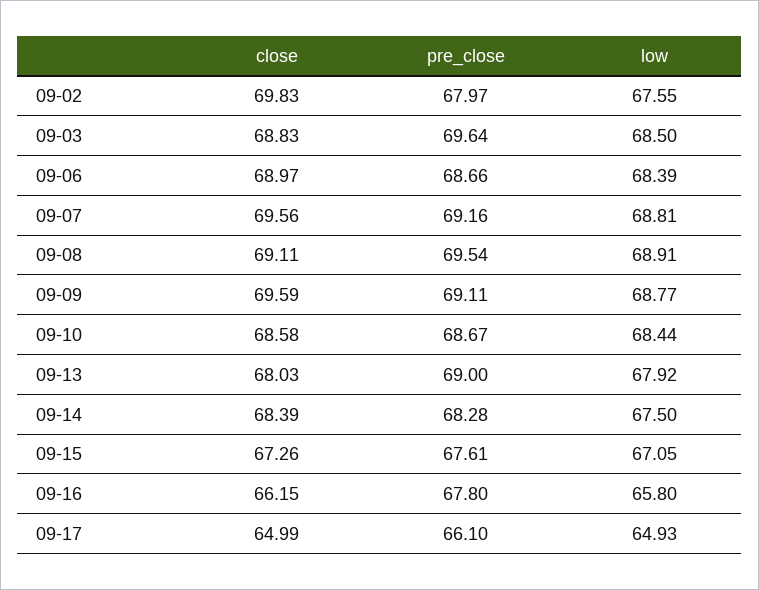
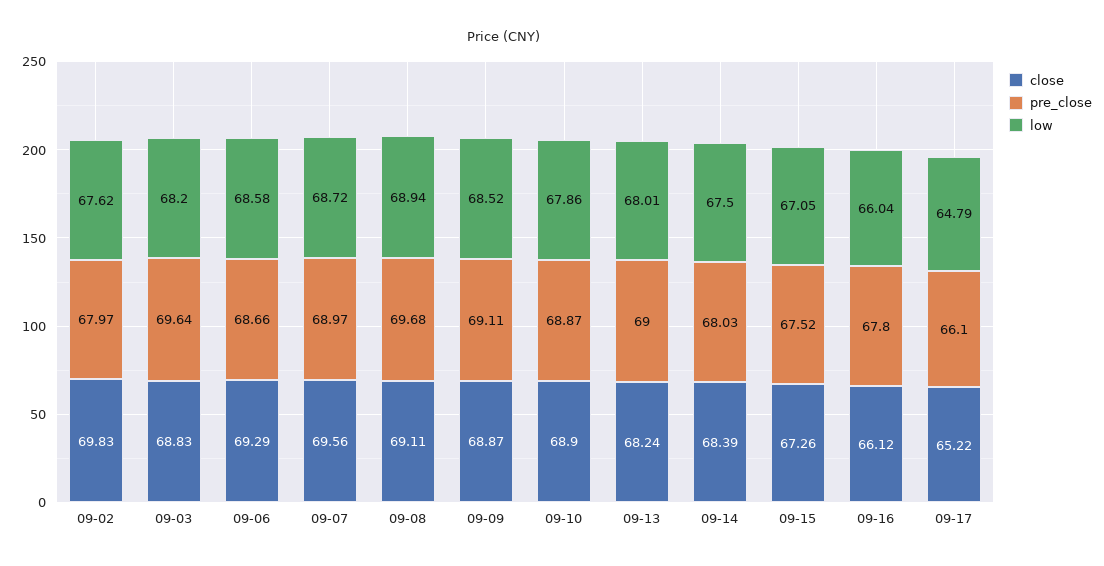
low, 09-02: 67.55 -> 67.62
low, 09-03: 68.5 -> 68.2
close, 09-06: 68.97 -> 69.29
low, 09-06: 68.39 -> 68.58
pre_close, 09-07: 69.16 -> 68.97
low, 09-07: 68.81 -> 68.72
pre_close, 09-08: 69.54 -> 69.68
low, 09-08: 68.91 -> 68.94
close, 09-09: 69.59 -> 68.87
low, 09-09: 68.77 -> 68.52
close, 09-10: 68.58 -> 68.9
pre_close, 09-10: 68.67 -> 68.87
low, 09-10: 68.44 -> 67.86
close, 09-13: 68.03 -> 68.24
low, 09-13: 67.92 -> 68.01
pre_close, 09-14: 68.28 -> 68.03
pre_close, 09-15: 67.61 -> 67.52
close, 09-16: 66.15 -> 66.12
low, 09-16: 65.8 -> 66.04
close, 09-17: 64.99 -> 65.22
low, 09-17: 64.93 -> 64.79

